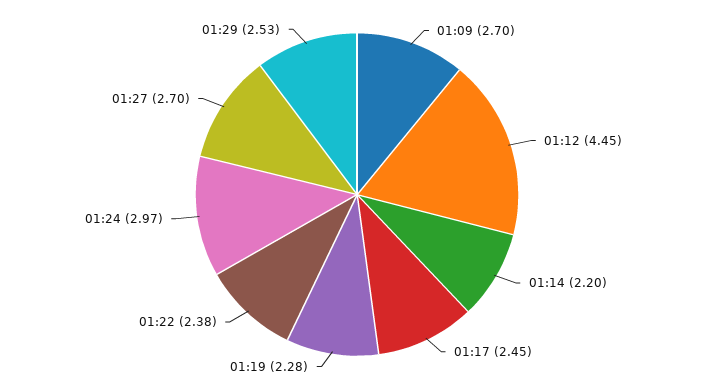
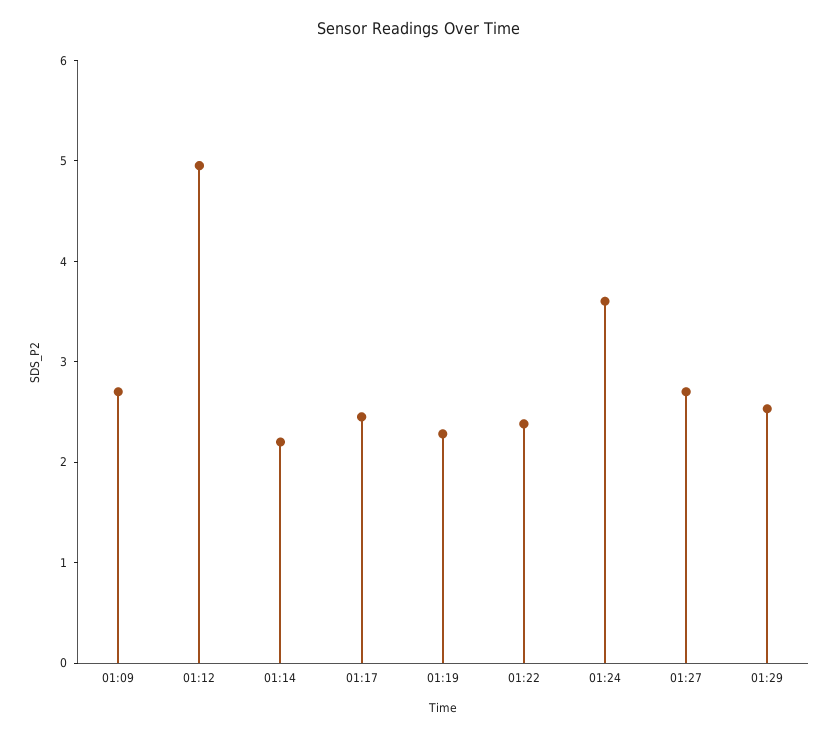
01:12: 4.45 -> 5
01:24: 2.97 -> 3.6

